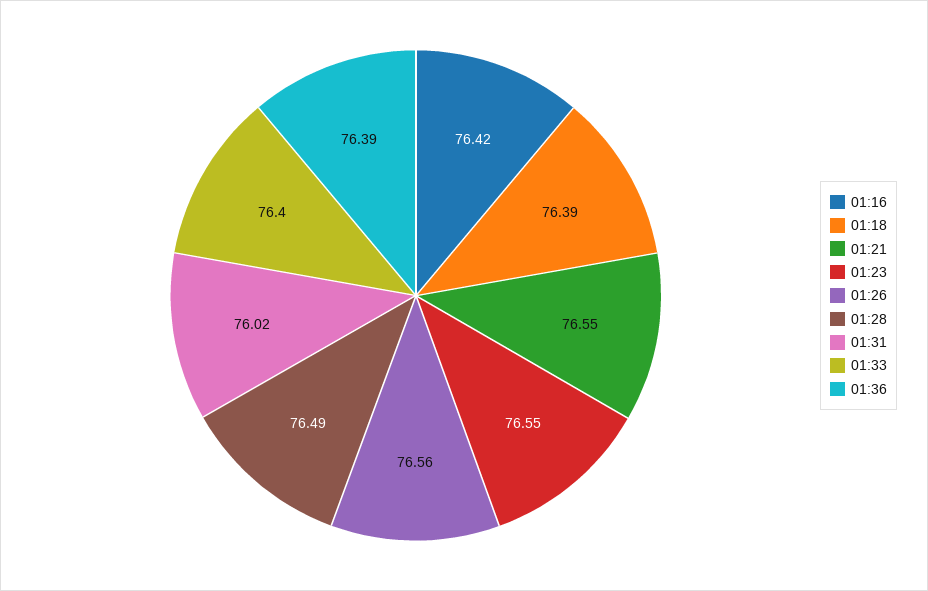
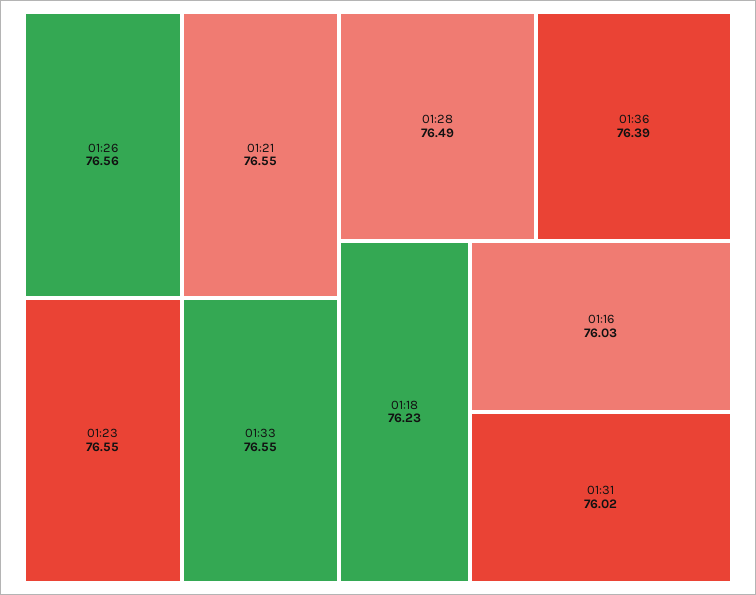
01:16: 76.42 -> 76.03
01:18: 76.39 -> 76.23
01:33: 76.4 -> 76.55

